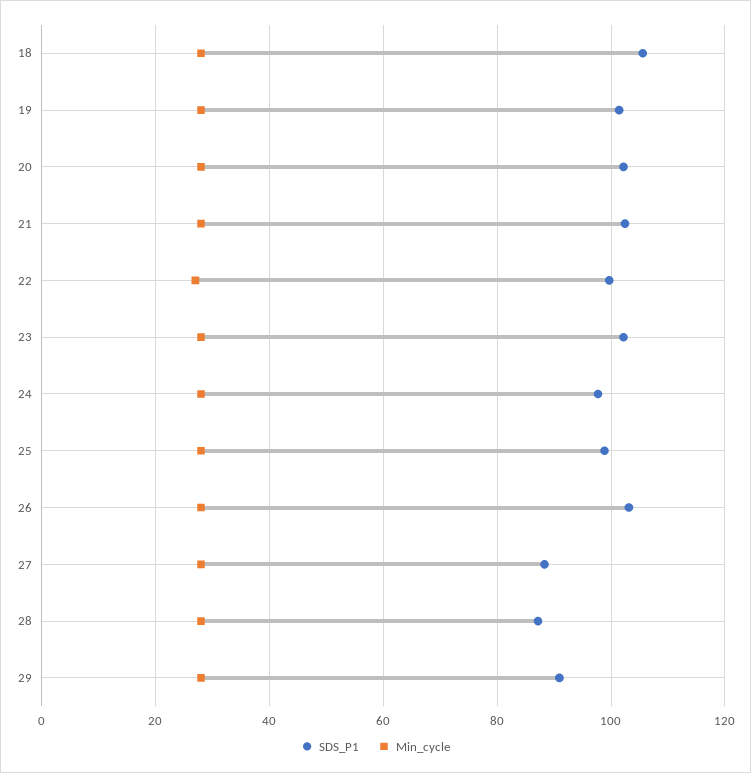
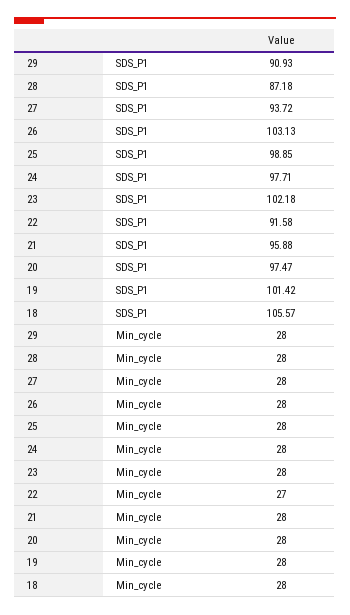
SDS_P1, 20: 102 -> 97.47
SDS_P1, 21: 102 -> 95.88
SDS_P1, 22: 100 -> 91.58
SDS_P1, 27: 88 -> 93.72

